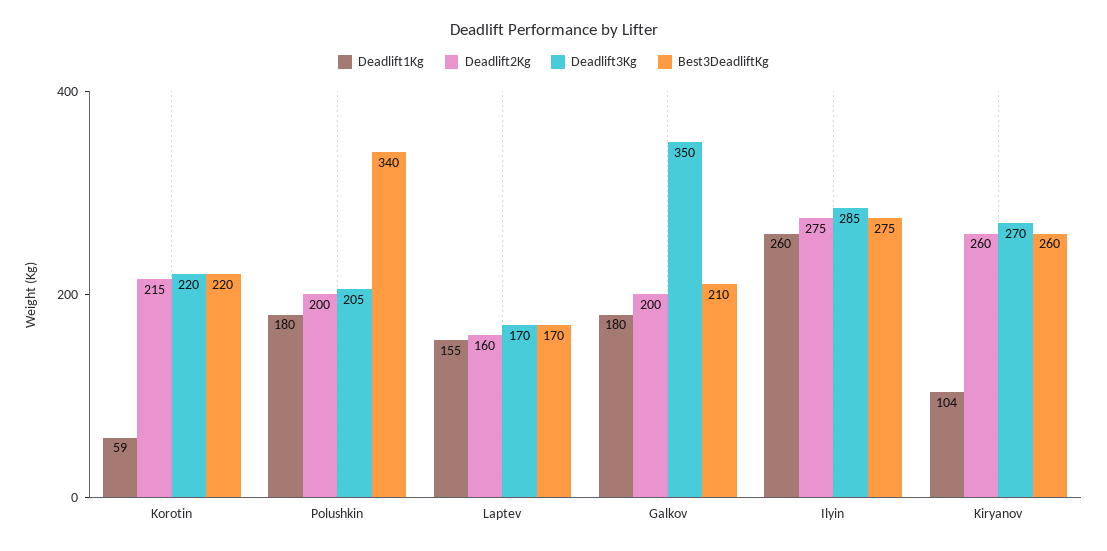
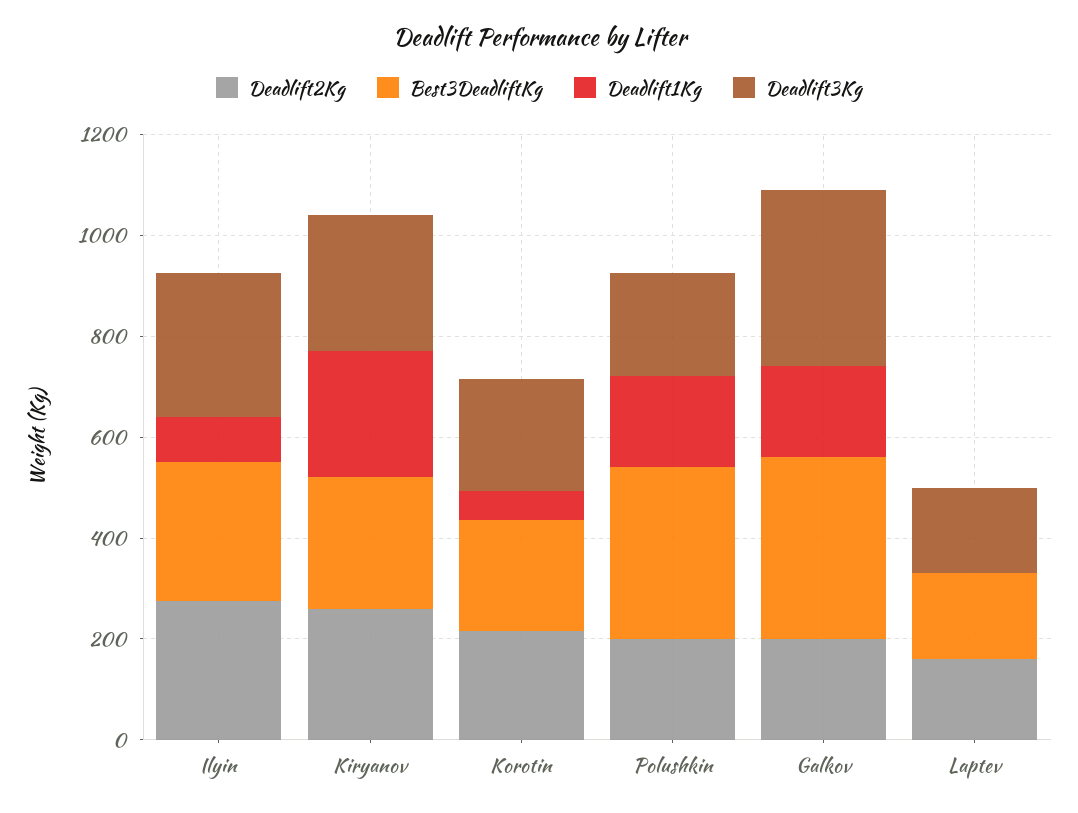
Deadlift1Kg, Laptev: 155 -> 0
Best3DeadliftKg, Galkov: 210 -> 350
Deadlift1Kg, Ilyin: 260 -> 100
Deadlift1Kg, Kiryanov: 104 -> 250

